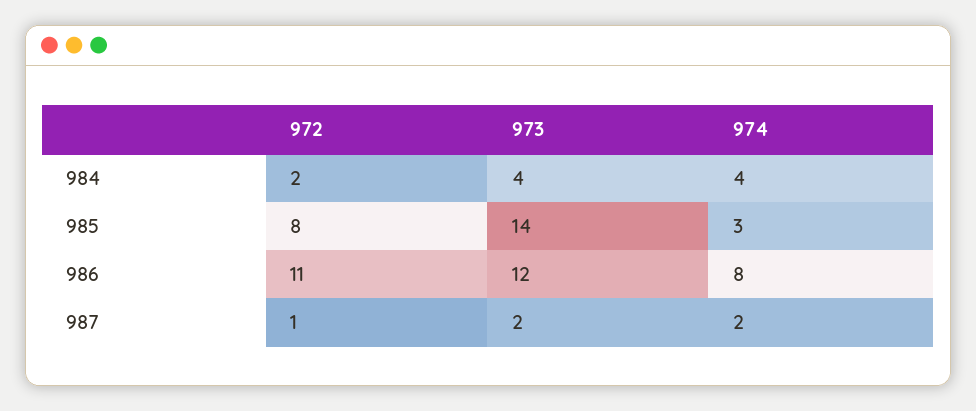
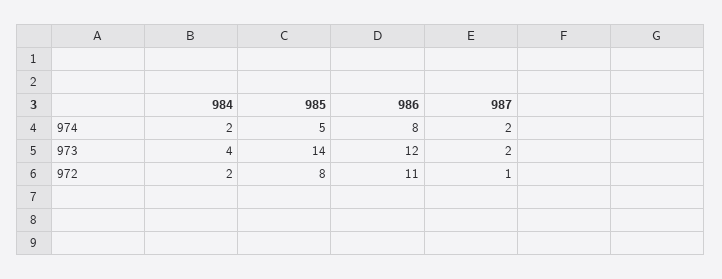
974, 984: 4 -> 2
974, 985: 3 -> 5

